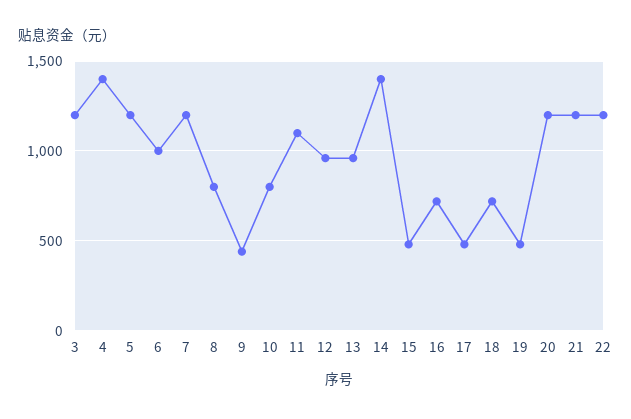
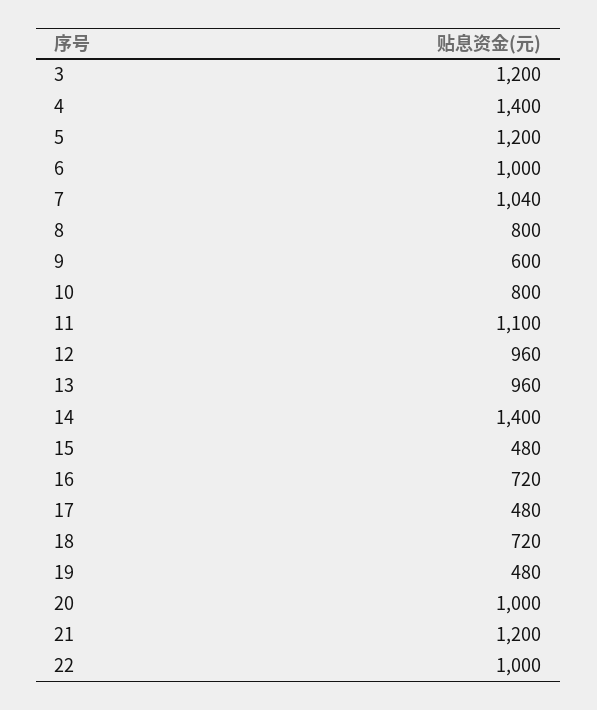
7: 1200 -> 1040
9: 450 -> 600
20: 1200 -> 1000
22: 1200 -> 1000

